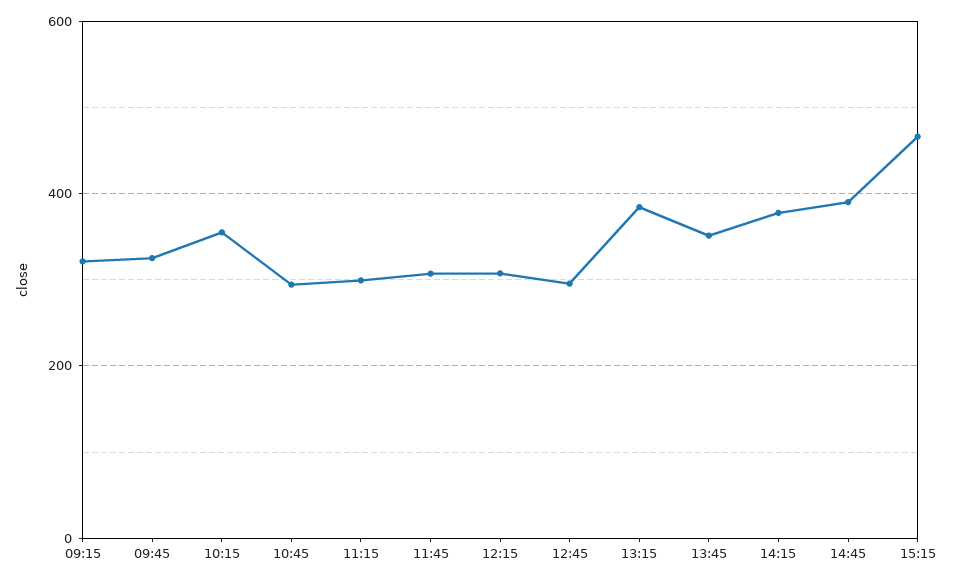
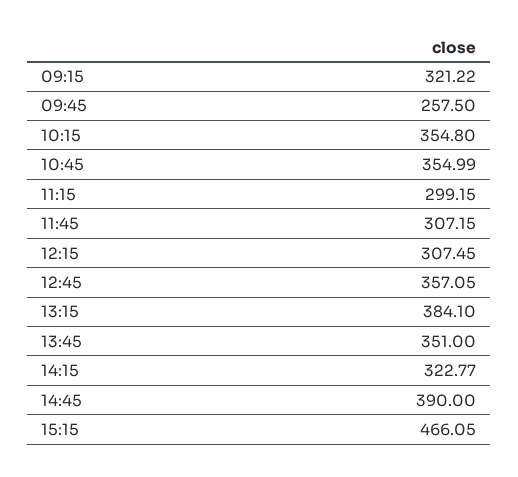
09:45: 320 -> 257.5
10:45: 300 -> 354.99
12:45: 300 -> 357.05
14:15: 380 -> 322.77

